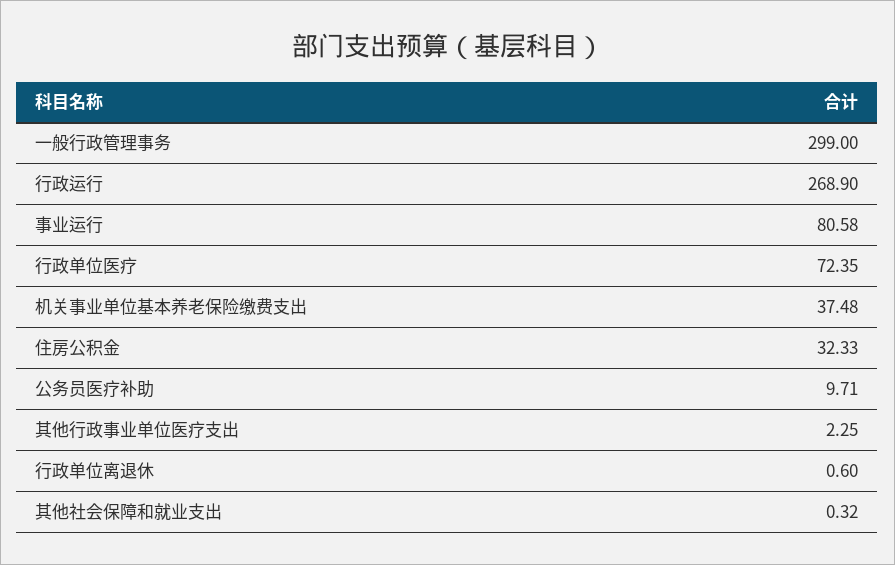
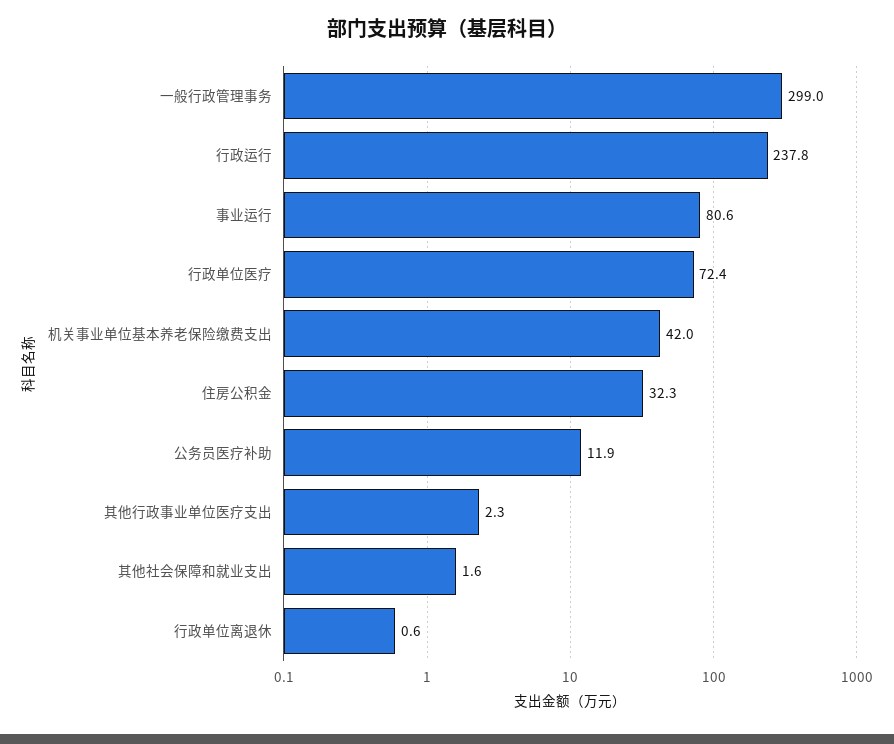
行政运行: 268.9 -> 237.8
机关事业单位基本养老保险缴费支出: 37.48 -> 42
公务员医疗补助: 9.71 -> 11.9
其他社会保障和就业支出: 0.32 -> 1.6

